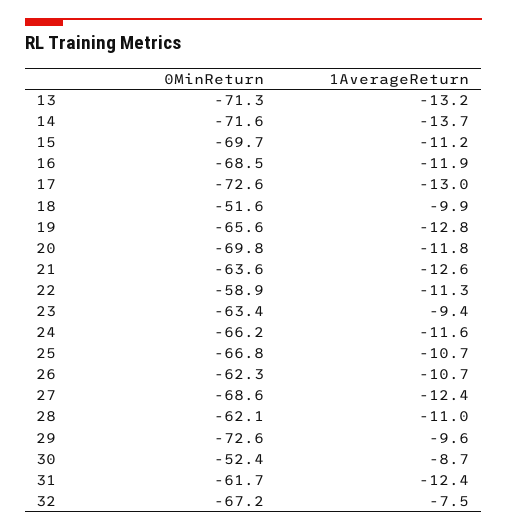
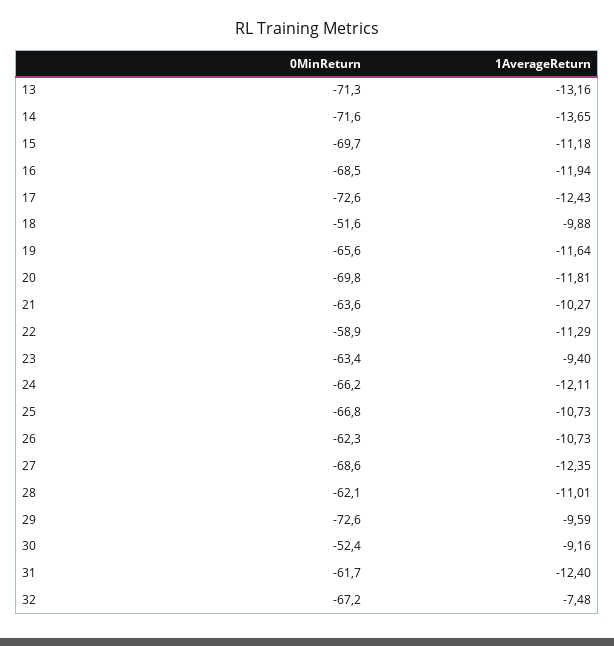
1AverageReturn, 17: -13 -> -12.43
1AverageReturn, 19: -12.8 -> -11.64
1AverageReturn, 21: -12.6 -> -10.27
1AverageReturn, 24: -11.6 -> -12.11
1AverageReturn, 30: -8.7 -> -9.16

